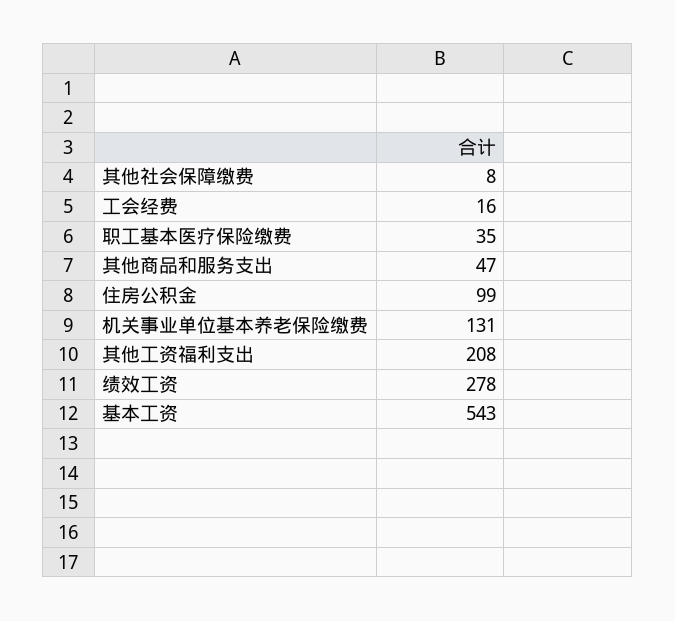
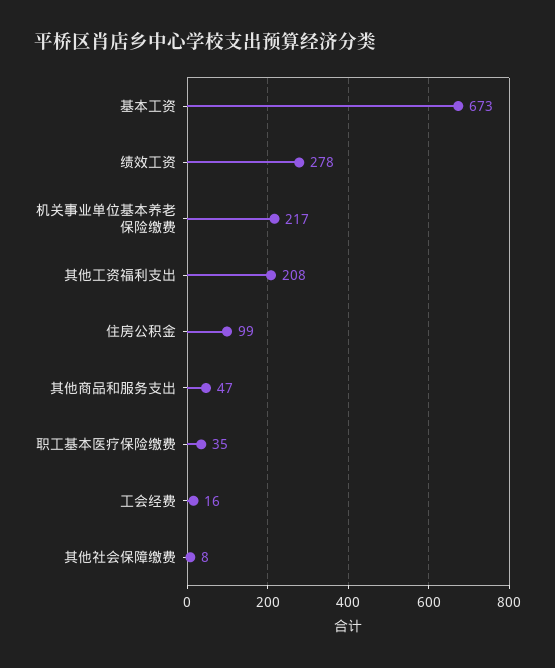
机关事业单位基本养老保险缴费: 131 -> 217
基本工资: 543 -> 673

